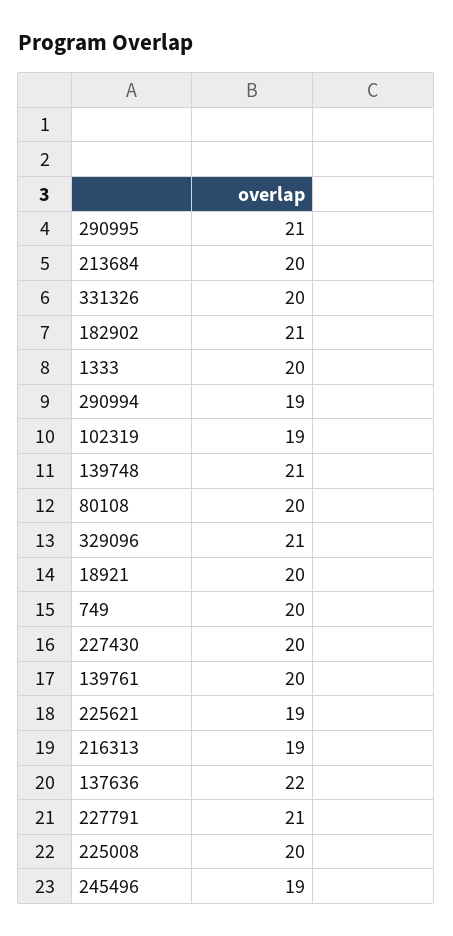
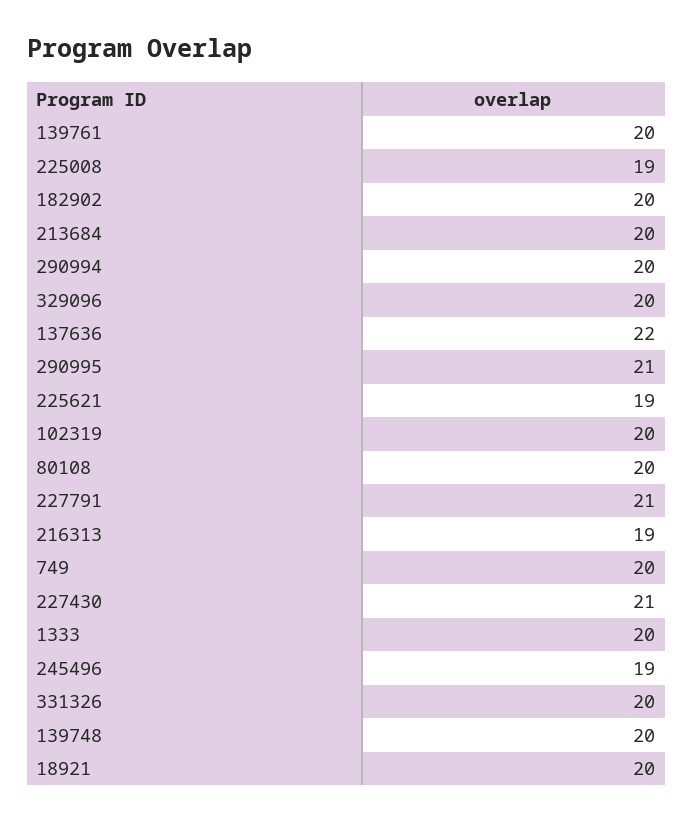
182902: 21 -> 20
290994: 19 -> 20
102319: 19 -> 20
139748: 21 -> 20
329096: 21 -> 20
227430: 20 -> 21
225008: 20 -> 19

